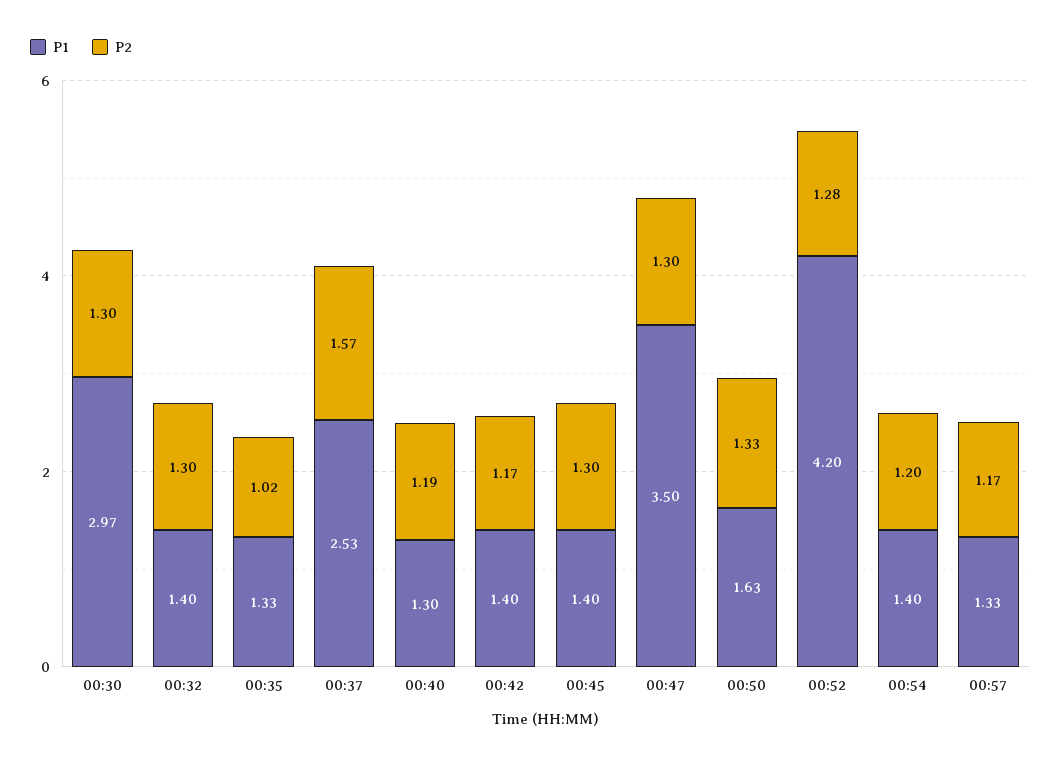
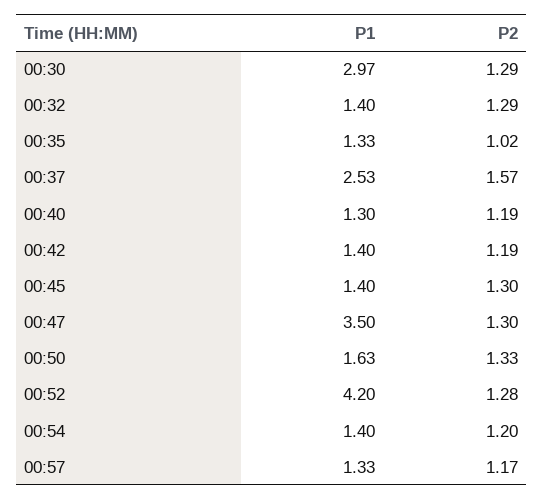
P2, 00:30: 1.3 -> 1.29
P2, 00:32: 1.3 -> 1.29
P2, 00:42: 1.17 -> 1.19

